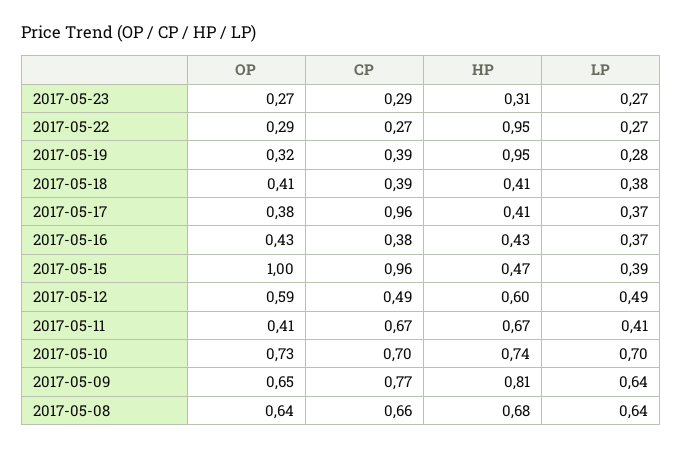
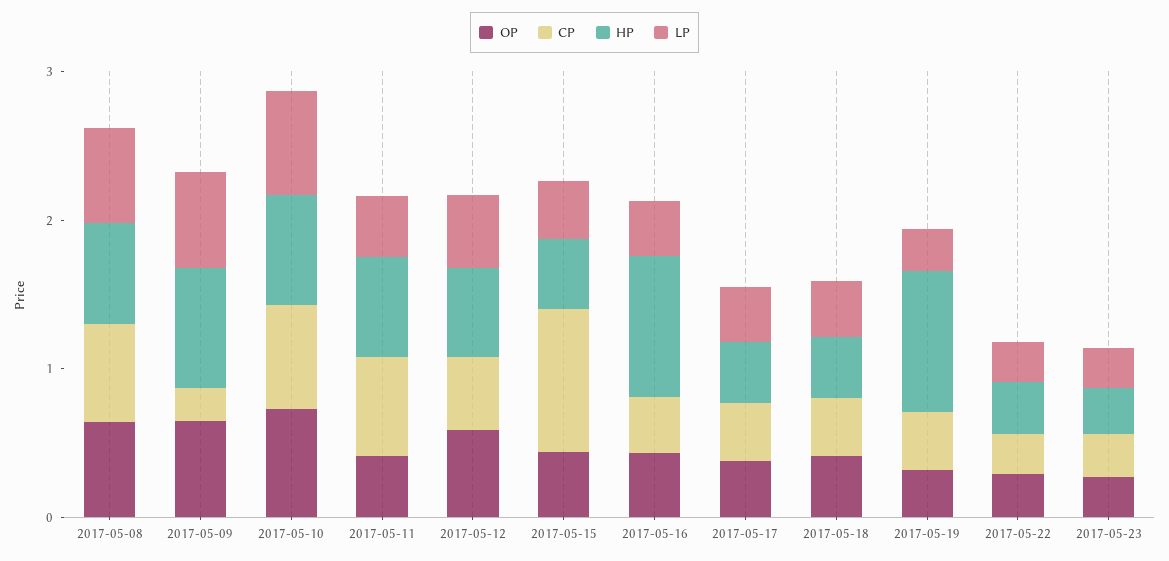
HP, 2017-05-22: 0.95 -> 0.4
CP, 2017-05-17: 0.96 -> 0.4
HP, 2017-05-16: 0.43 -> 1
OP, 2017-05-15: 1 -> 0.4
CP, 2017-05-09: 0.77 -> 0.2

